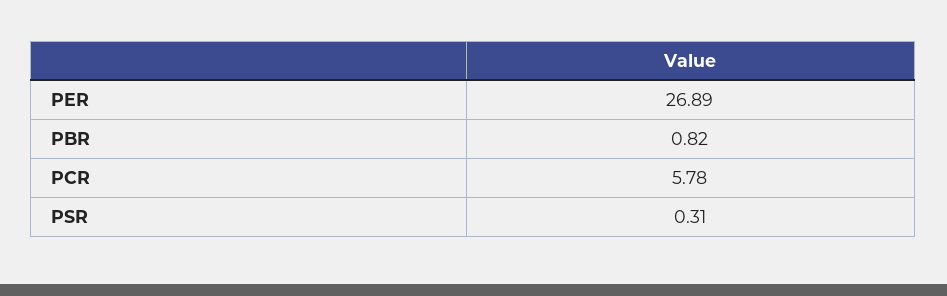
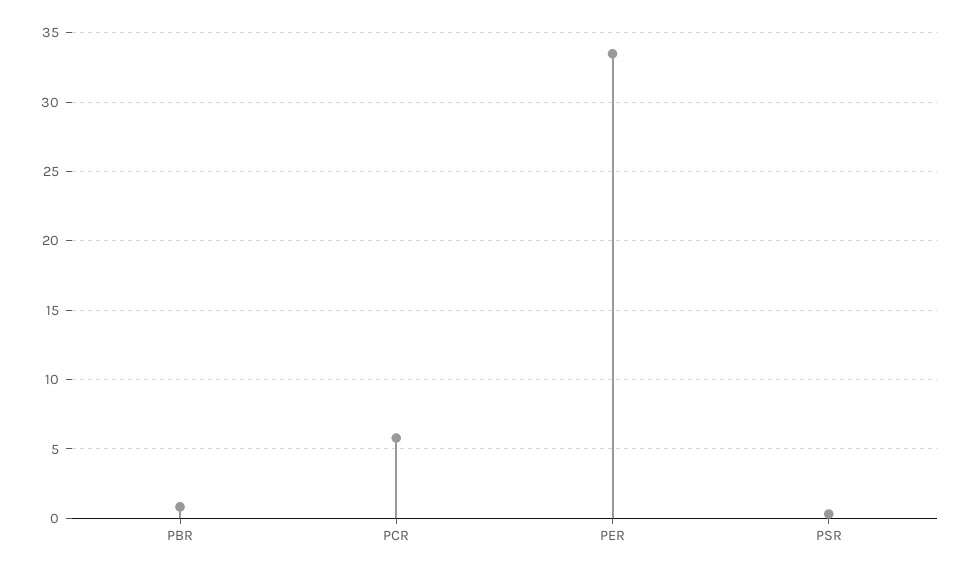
PER: 26.89 -> 33.5

